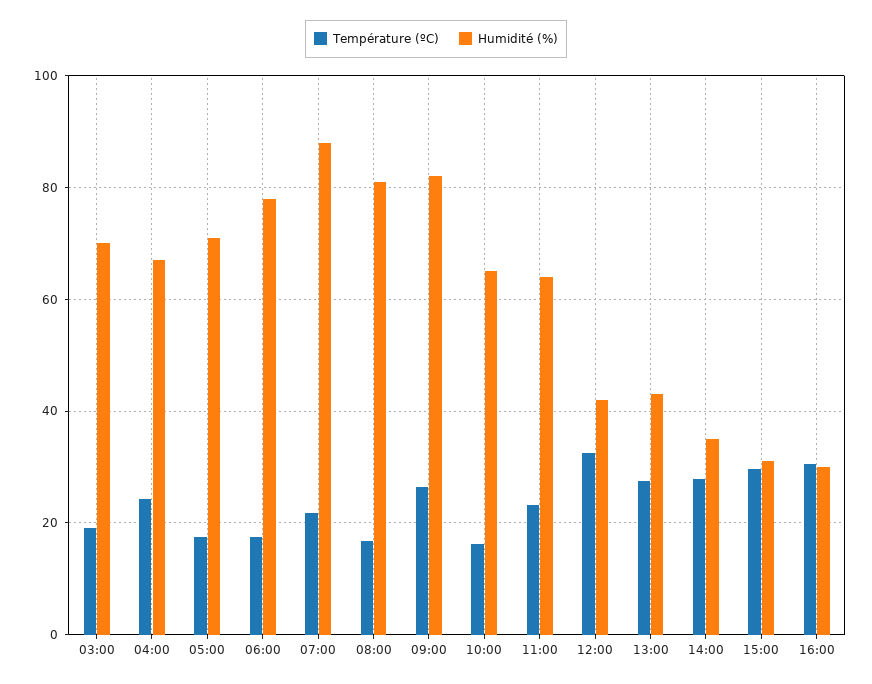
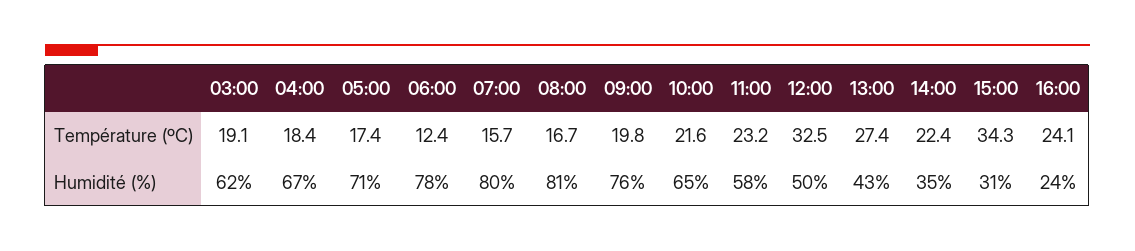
Humidité (%), 03:00: 70 -> 62
Température (ºC), 04:00: 24 -> 18.4
Température (ºC), 06:00: 18 -> 12.4
Température (ºC), 07:00: 22 -> 15.7
Humidité (%), 07:00: 88 -> 80
Température (ºC), 09:00: 26 -> 19.8
Humidité (%), 09:00: 82 -> 76
Température (ºC), 10:00: 16 -> 21.6
Humidité (%), 11:00: 64 -> 58
Humidité (%), 12:00: 42 -> 50
Température (ºC), 14:00: 28 -> 22.4
Température (ºC), 15:00: 30 -> 34.3
Température (ºC), 16:00: 30 -> 24.1
Humidité (%), 16:00: 30 -> 24

